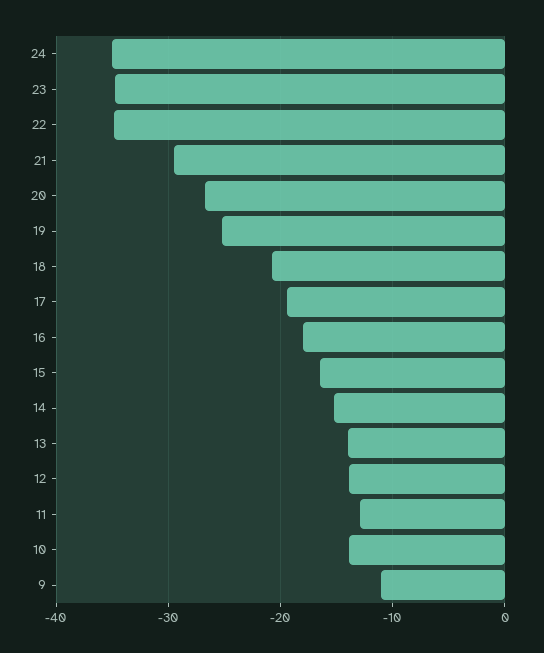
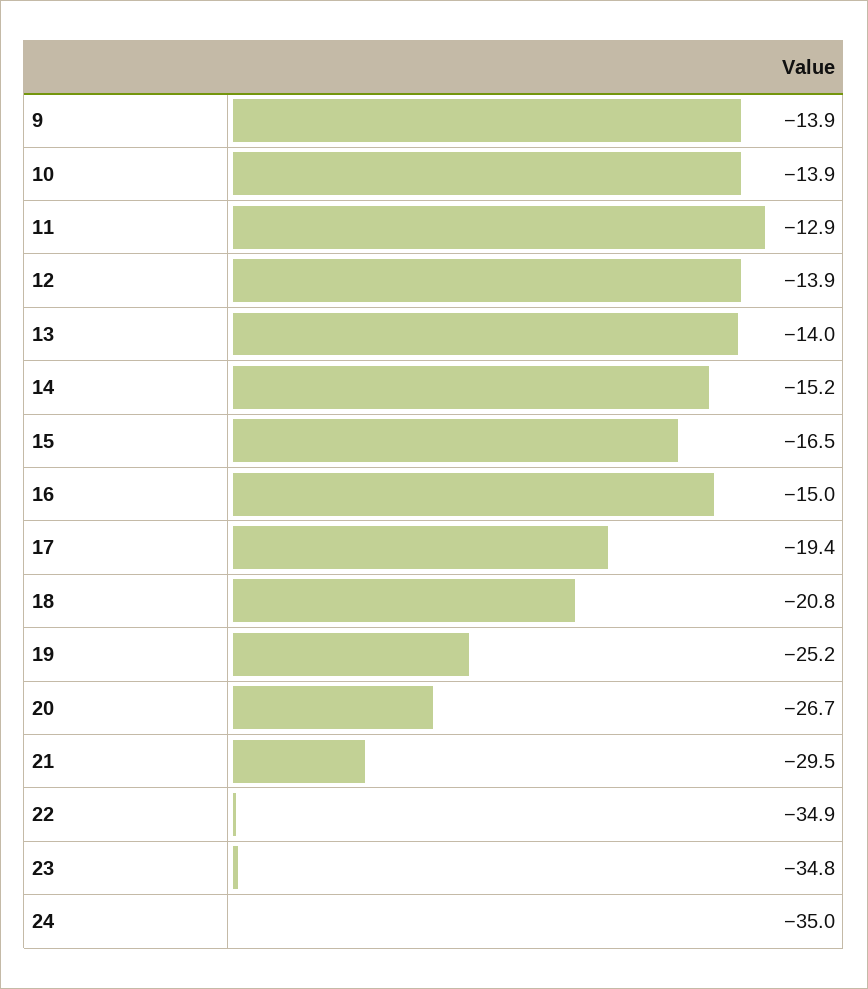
16: -18 -> -15
9: -11 -> -13.9

